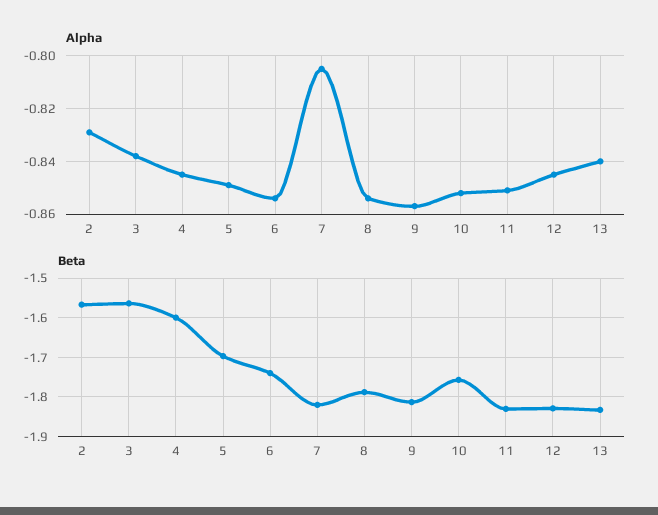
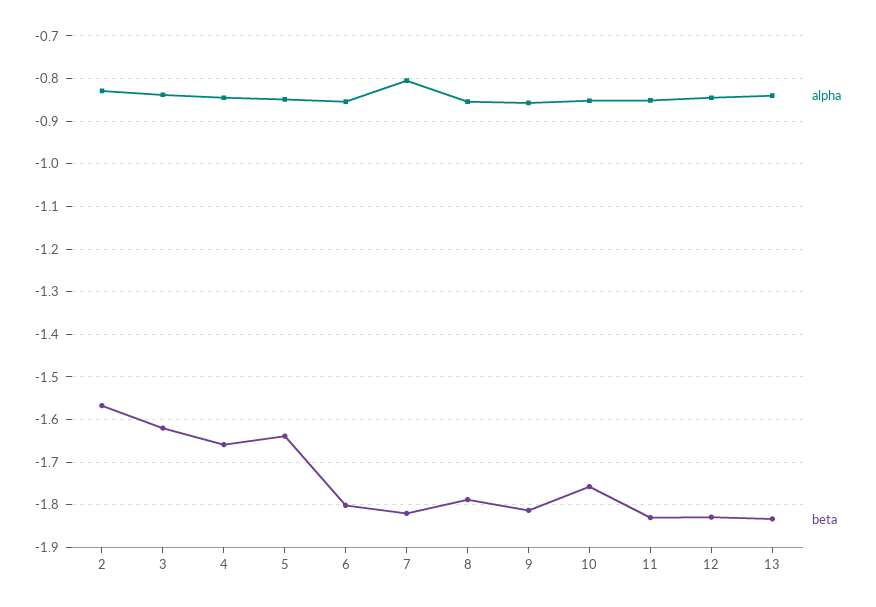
Beta, 3: -1.56 -> -1.62
Beta, 4: -1.6 -> -1.66
Beta, 5: -1.7 -> -1.64
Beta, 6: -1.74 -> -1.8

